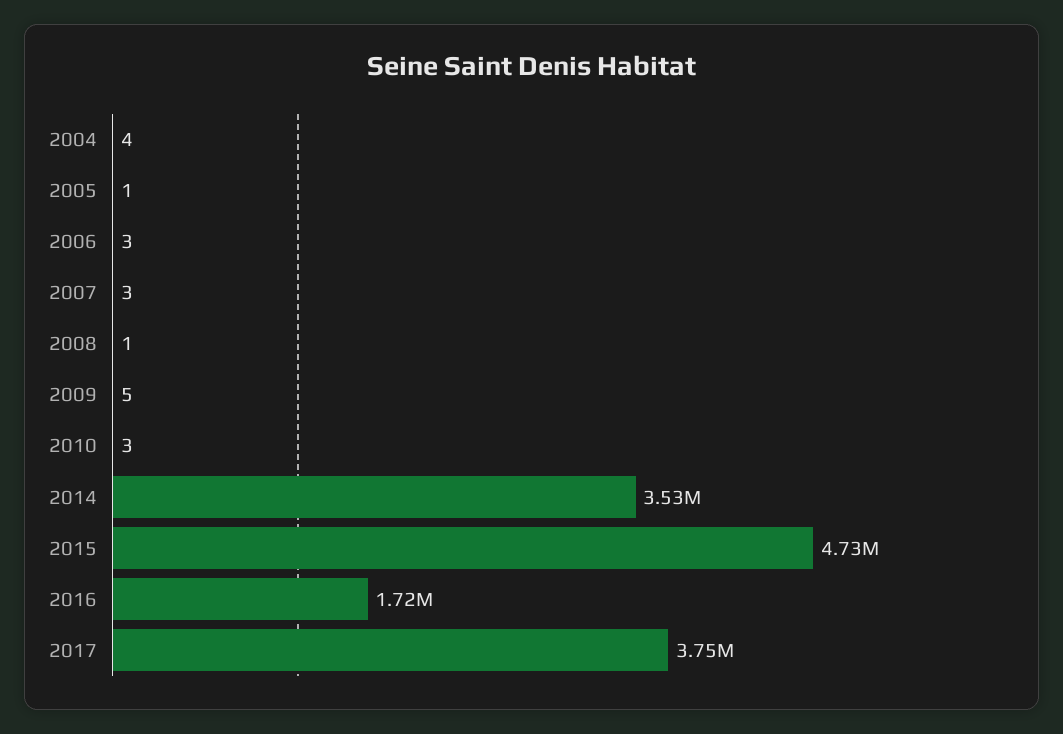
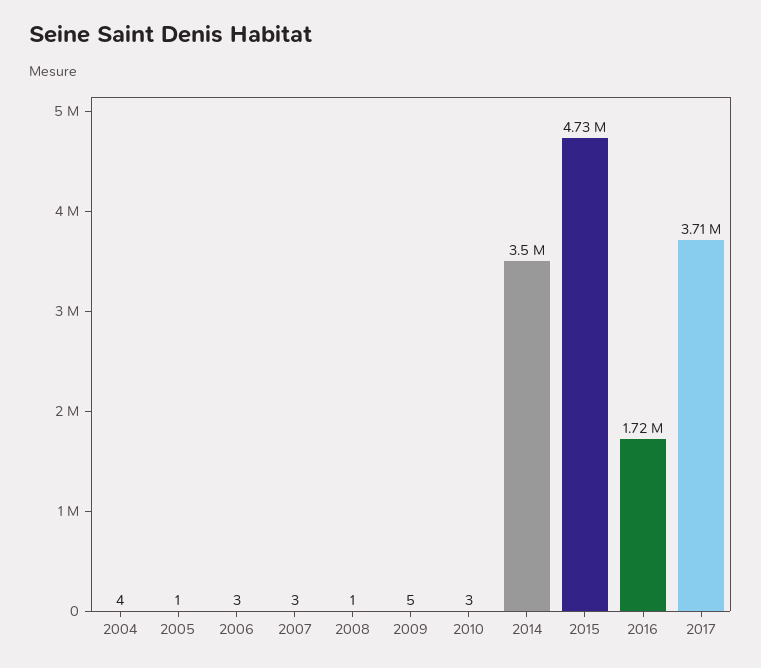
2014: 3530000 -> 3500000
2017: 3750000 -> 3710000

